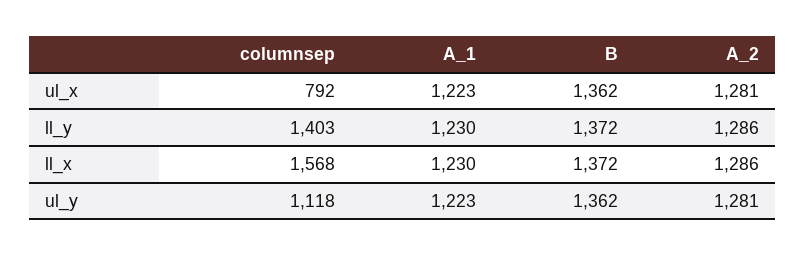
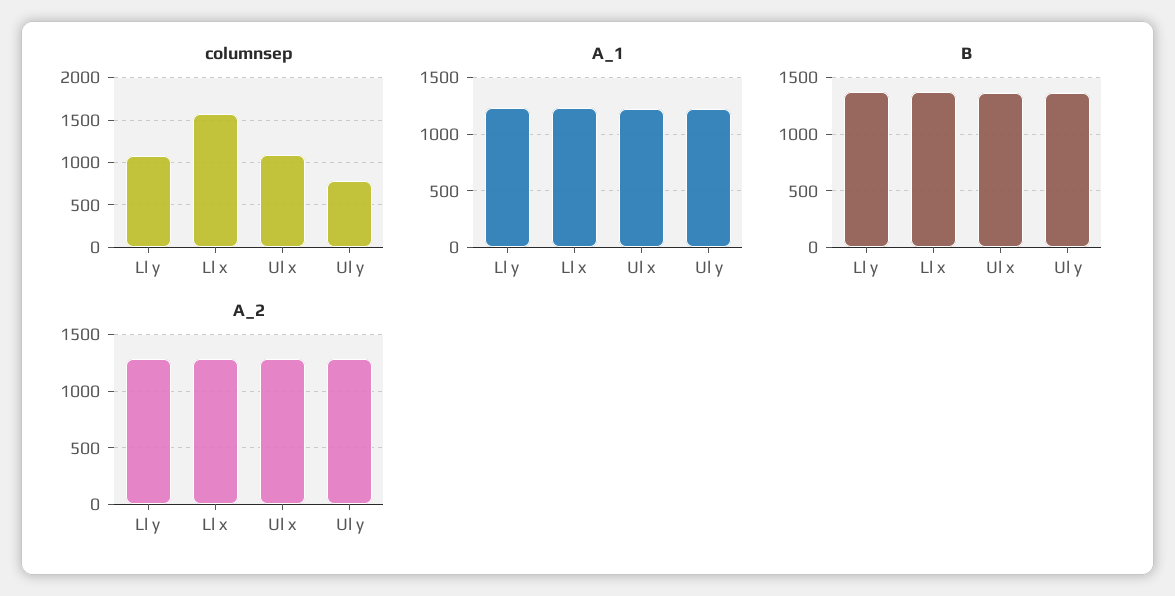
columnsep, ul_x: 792 -> 1100
columnsep, ll_y: 1403 -> 1100
columnsep, ul_y: 1118 -> 800

